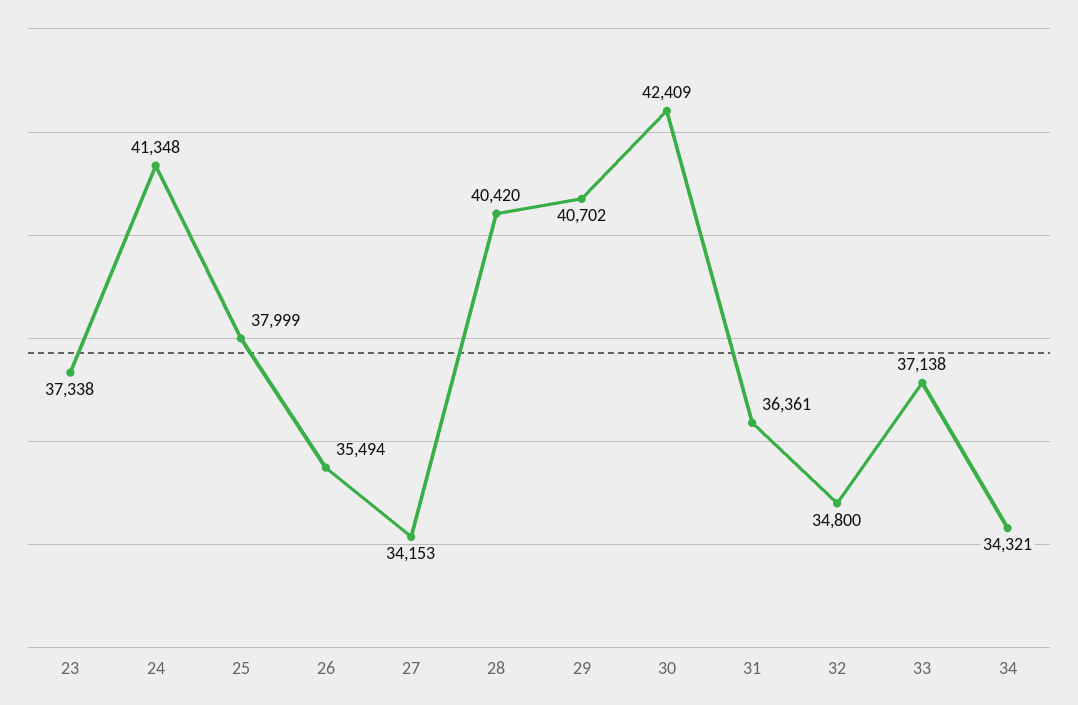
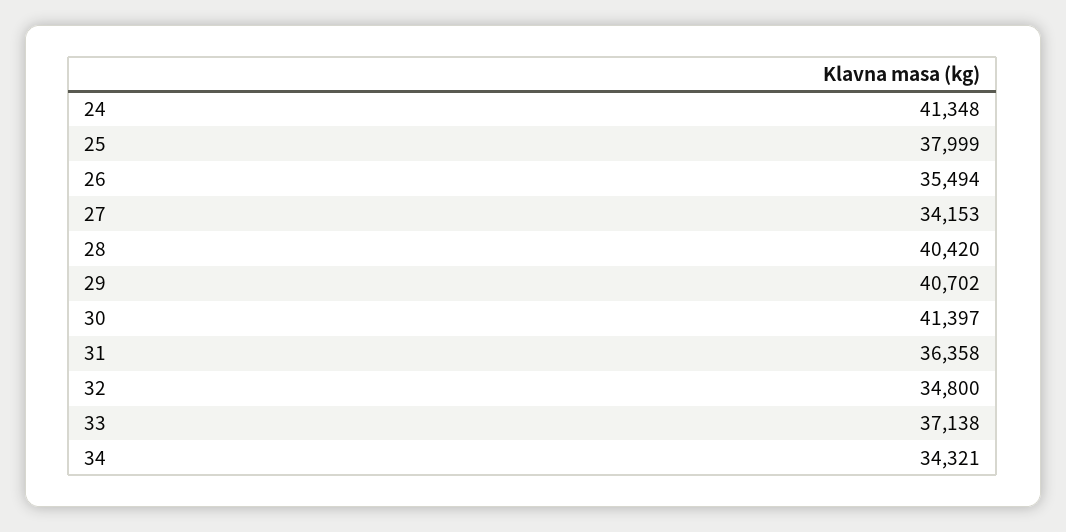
23: 37338 -> none
30: 42409 -> 41397
31: 36361 -> 36358

